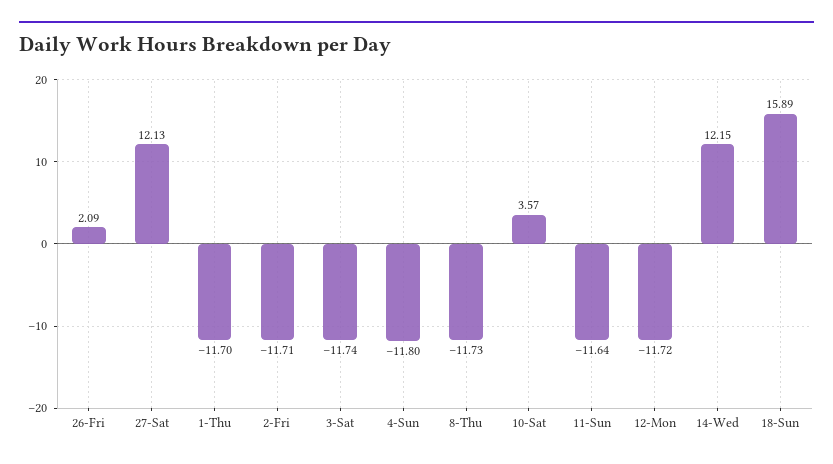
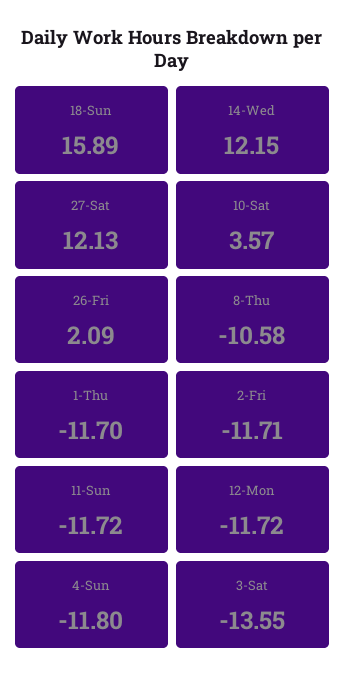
3-Sat: -11.74 -> -13.55
8-Thu: -11.73 -> -10.58
11-Sun: -11.64 -> -11.72

